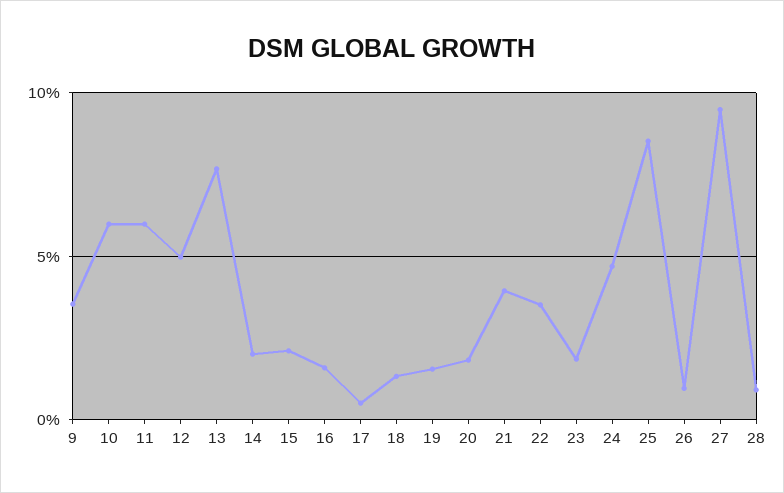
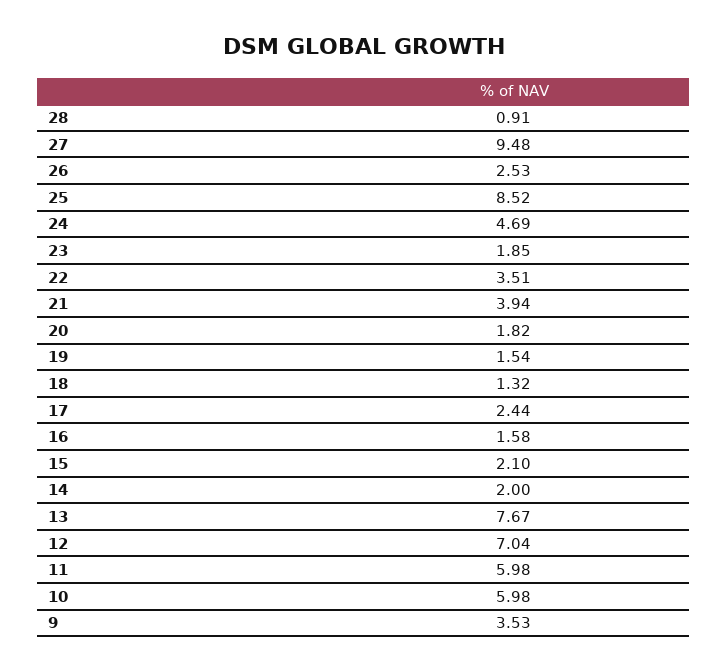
12: 5 -> 7.04
17: 0.5 -> 2.44
26: 1 -> 2.53

